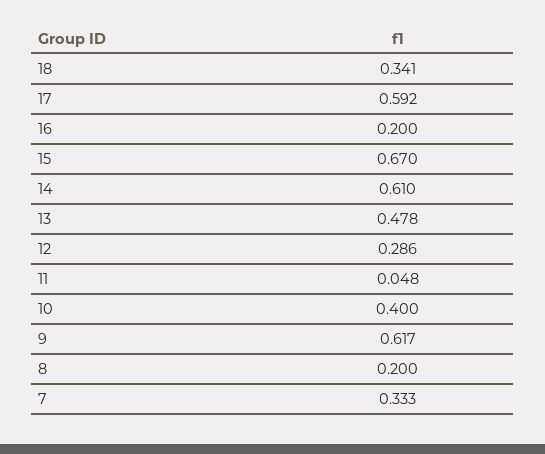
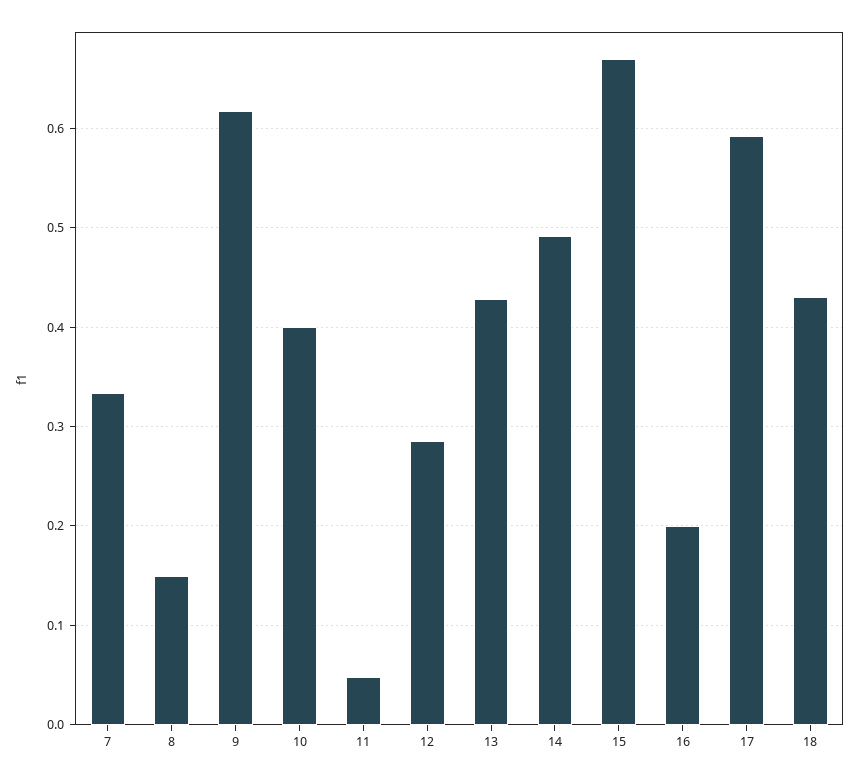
18: 0.341 -> 0.43
14: 0.61 -> 0.49
13: 0.478 -> 0.43
8: 0.2 -> 0.15

